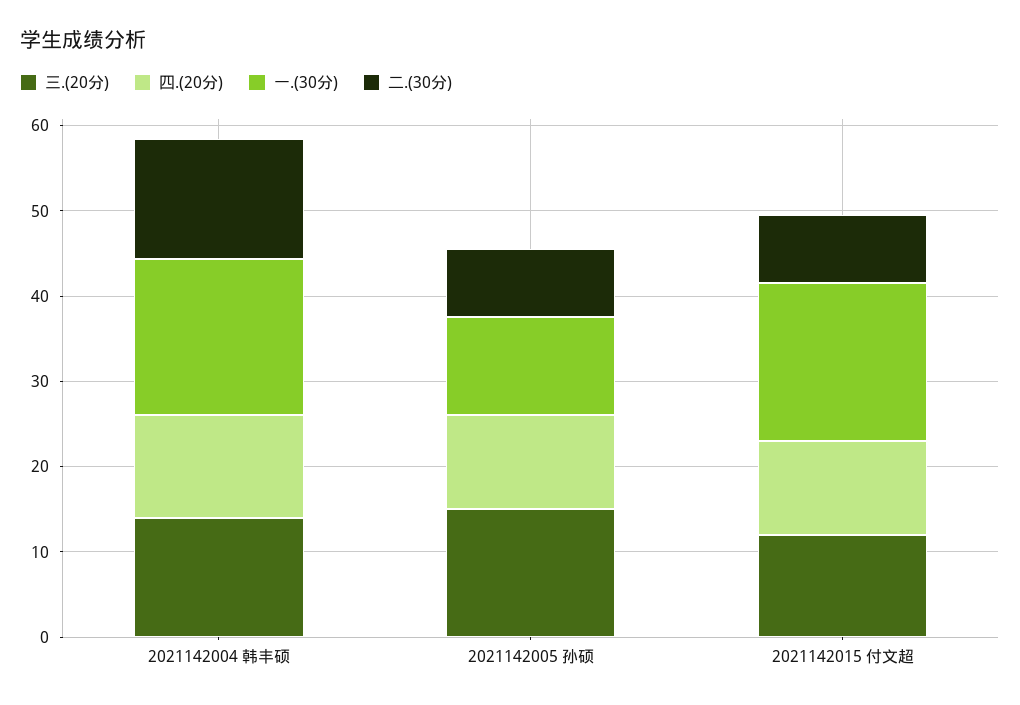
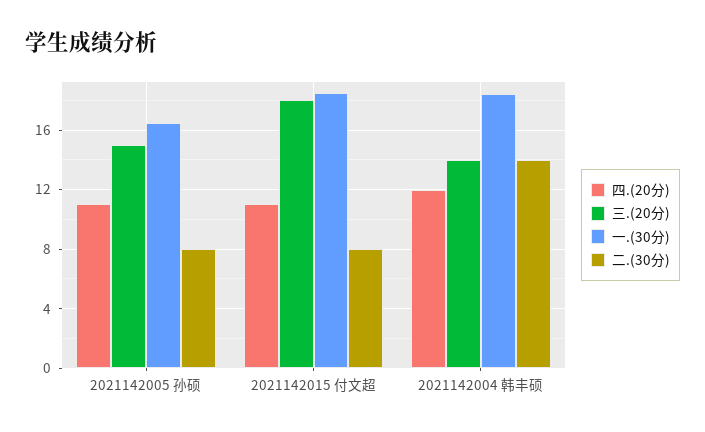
一.(30分), 2021142005 孙硕: 12 -> 16.5
三.(20分), 2021142015 付文超: 12 -> 18

